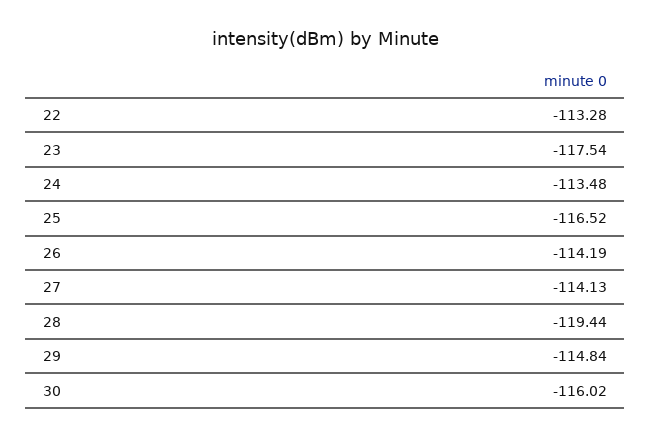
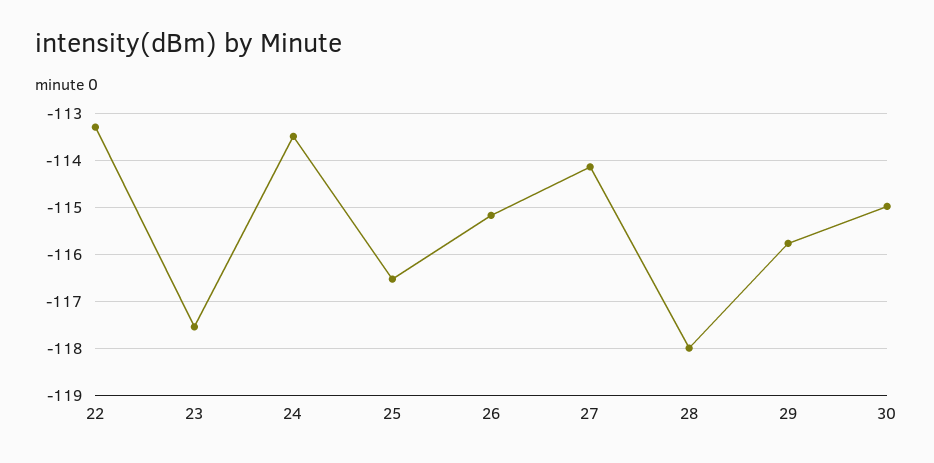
26: -114.19 -> -115.2
28: -119.44 -> -118
29: -114.84 -> -115.8
30: -116.02 -> -115

